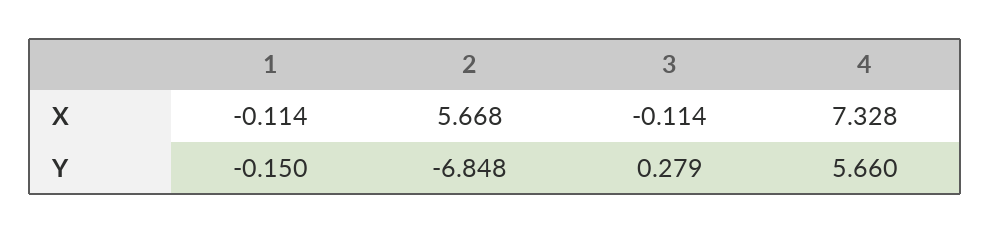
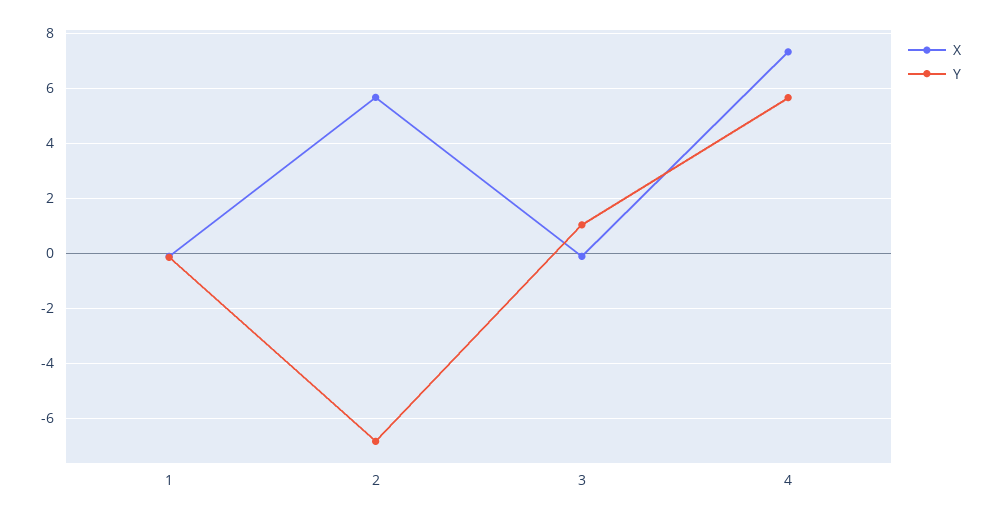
Y, 3: 0.279 -> 1

